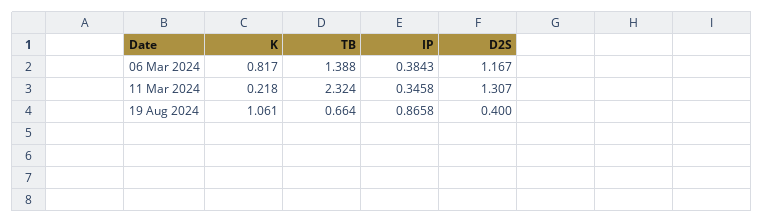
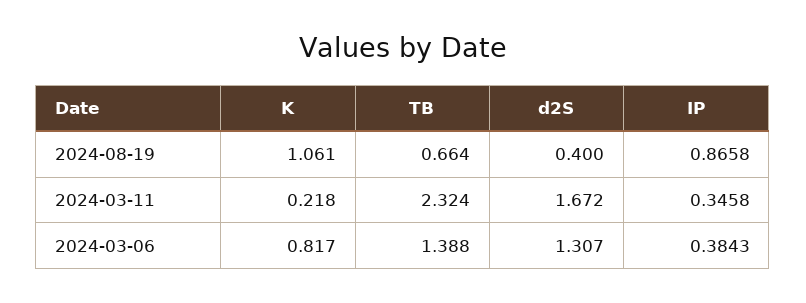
D2S, 06 Mar 2024: 1.167 -> 1.307
D2S, 11 Mar 2024: 1.307 -> 1.672

